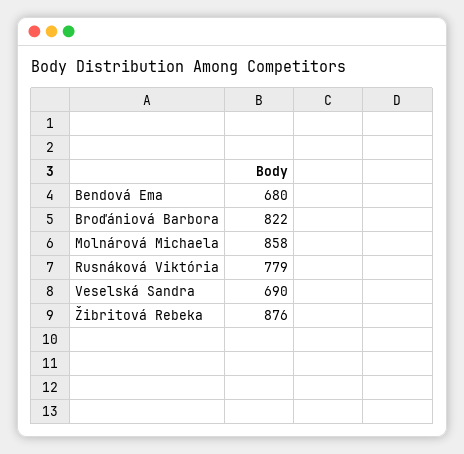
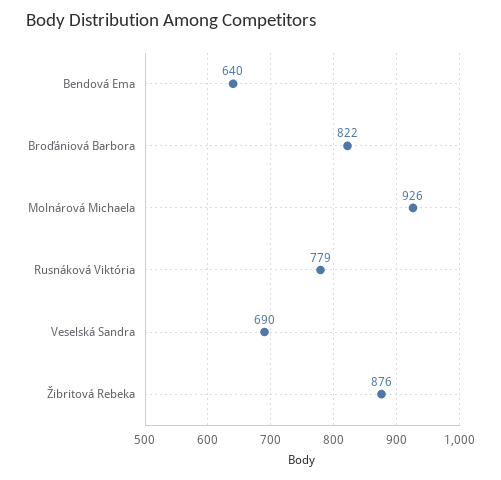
Bendová Ema: 680 -> 640
Molnárová Michaela: 858 -> 926

